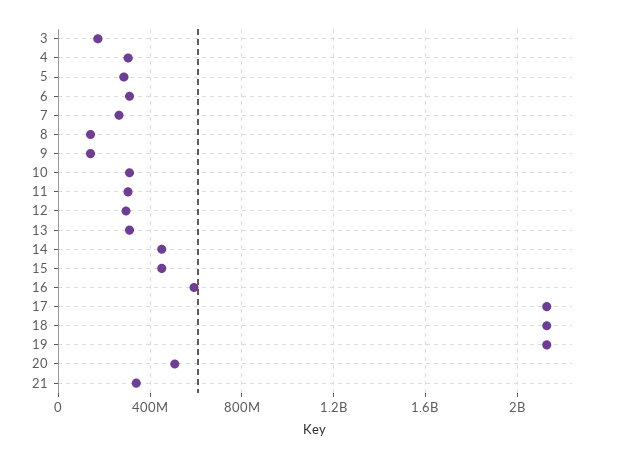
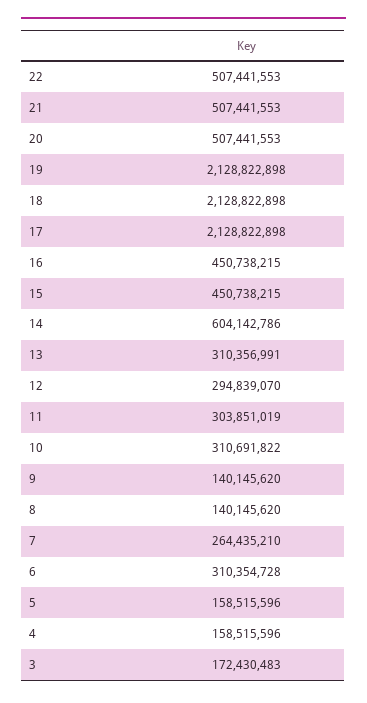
4: 300000000 -> 158515596
5: 300000000 -> 158515596
14: 450000000 -> 604142786
16: 600000000 -> 450738215
21: 350000000 -> 507441553
22: none -> 507441553

